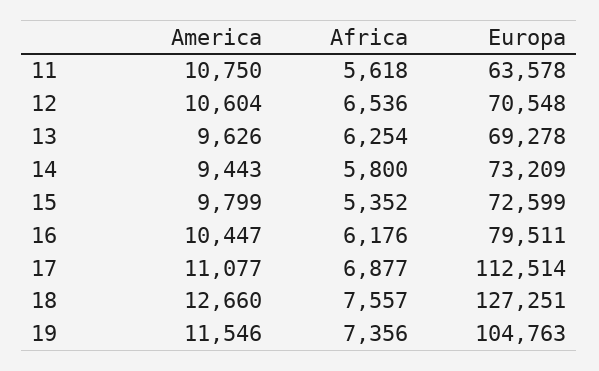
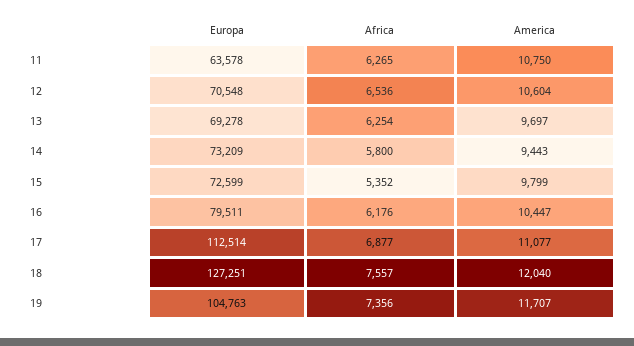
Africa, 11: 5618 -> 6265
America, 13: 9626 -> 9697
America, 18: 12660 -> 12040
America, 19: 11546 -> 11707

